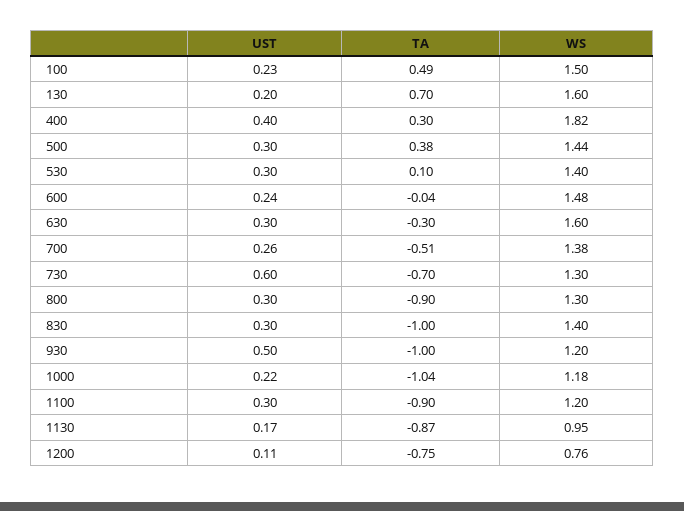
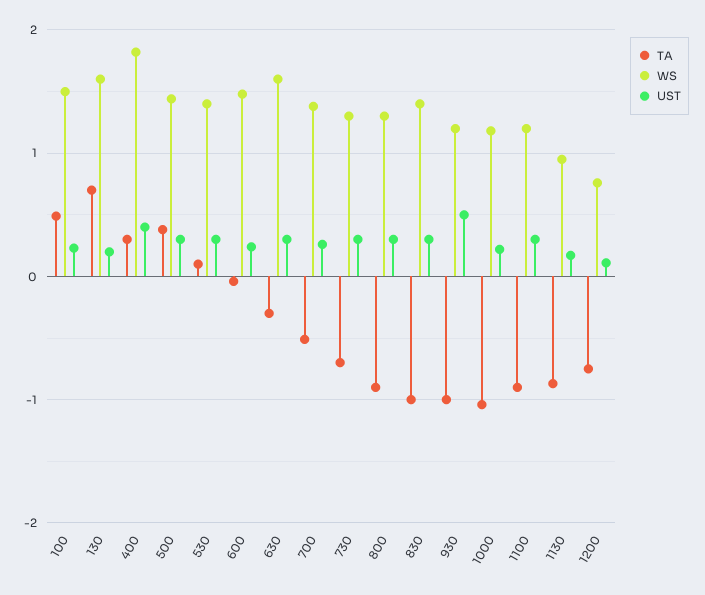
UST, 730: 0.6 -> 0.3

